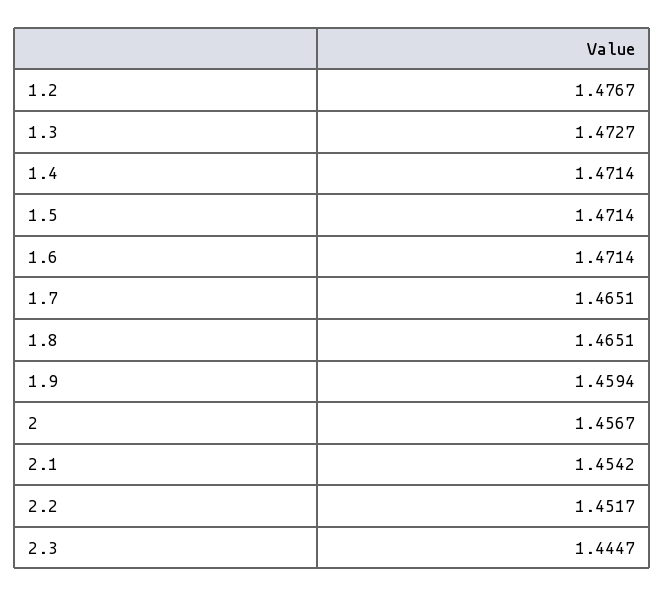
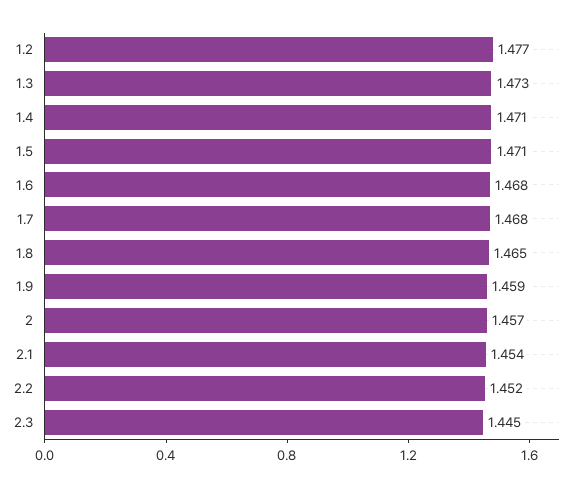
1.6: 1.4714 -> 1.468
1.7: 1.4651 -> 1.468

